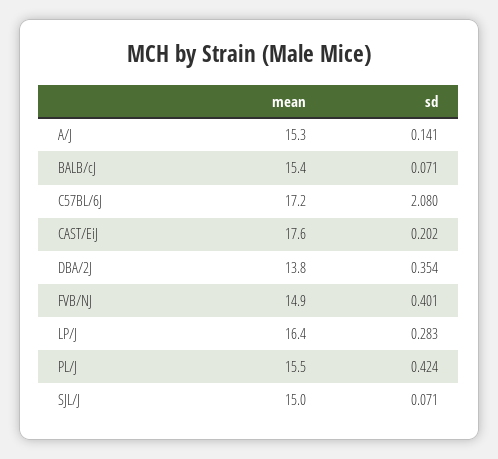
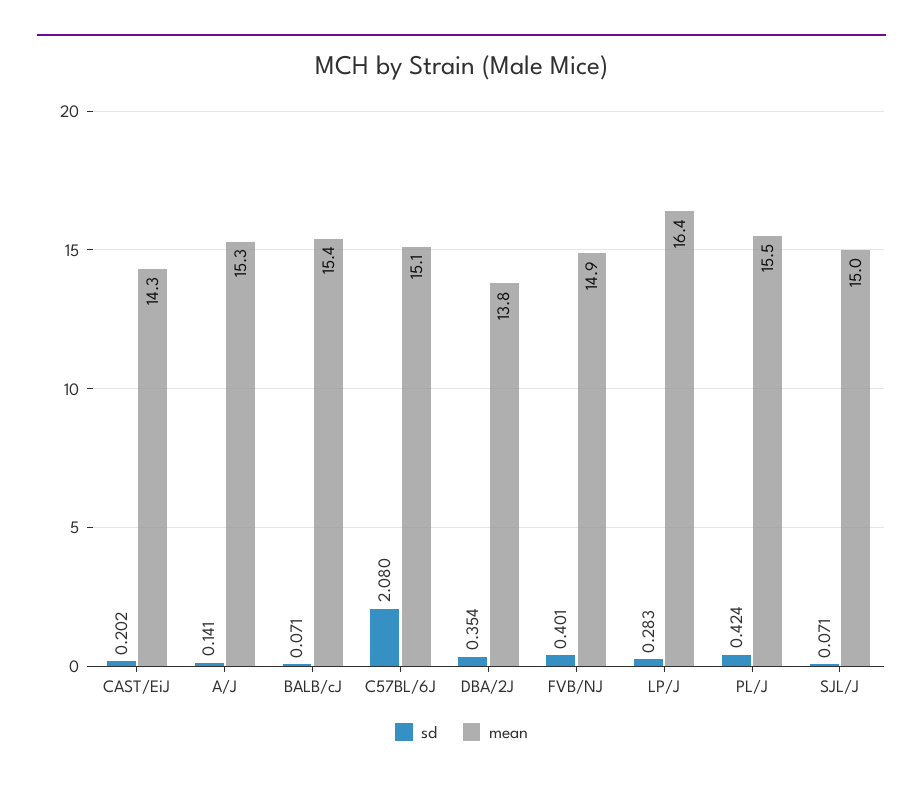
mean, C57BL/6J: 17.2 -> 15.1
mean, CAST/EiJ: 17.6 -> 14.3

